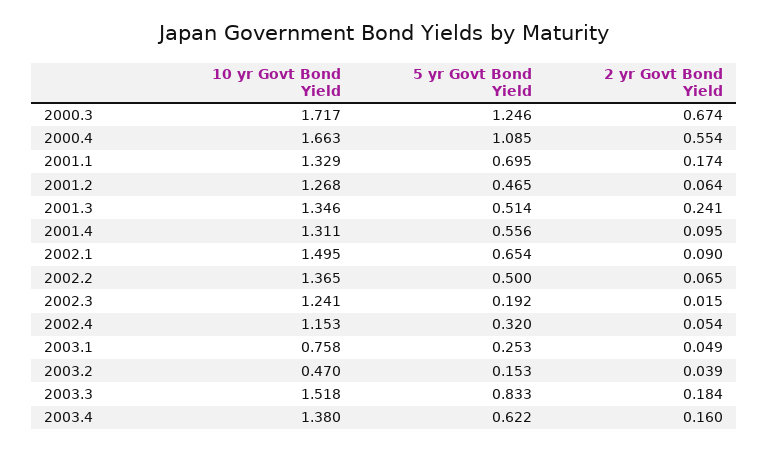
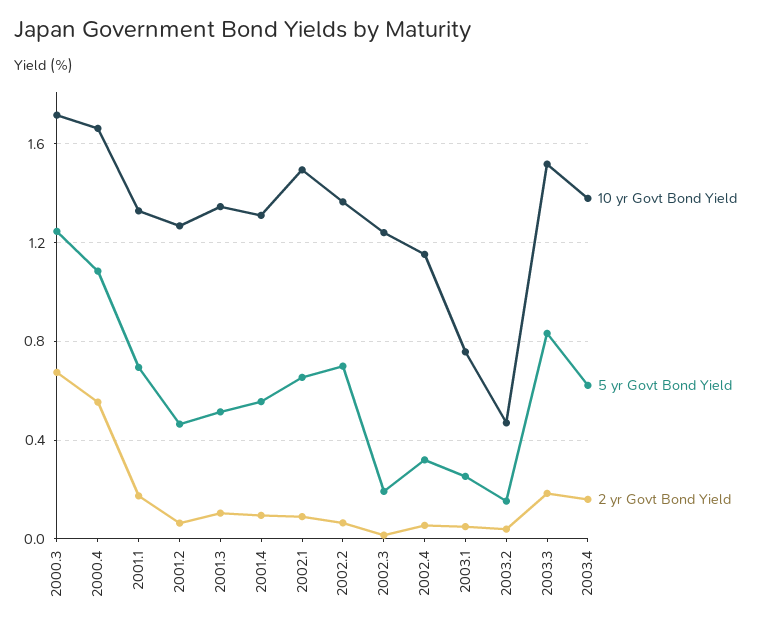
2 yr Govt Bond Yield, 2001.3: 0.241 -> 0.1
5 yr Govt Bond Yield, 2002.2: 0.5 -> 0.7

